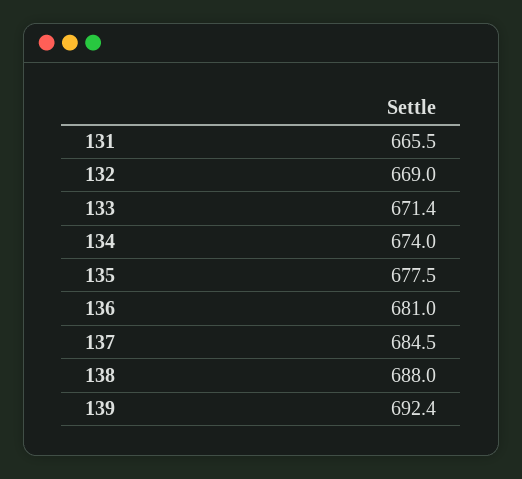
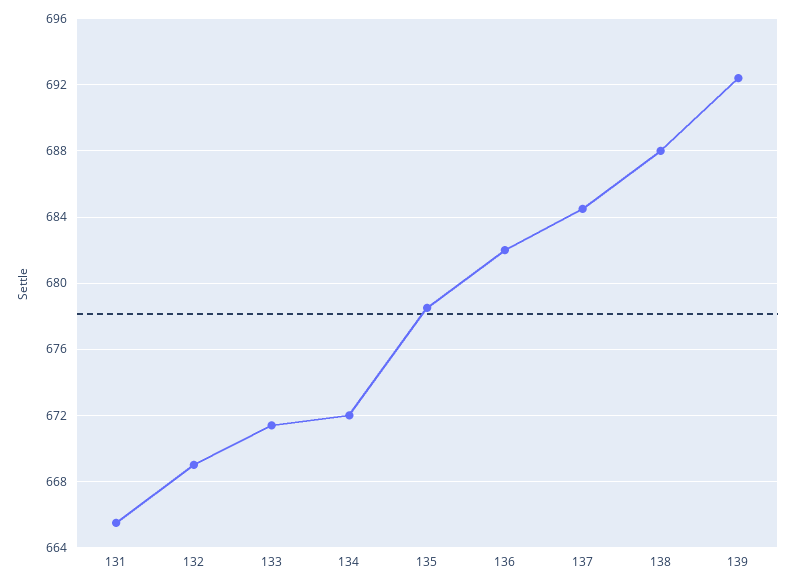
134: 674 -> 672
135: 677.5 -> 678.5
136: 681 -> 682

